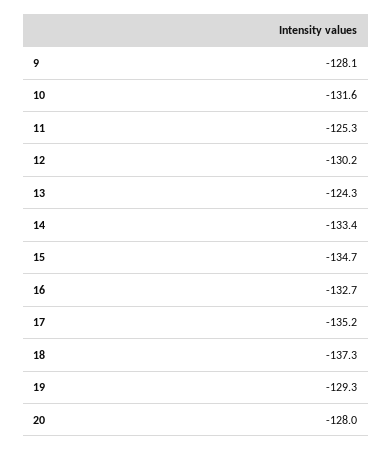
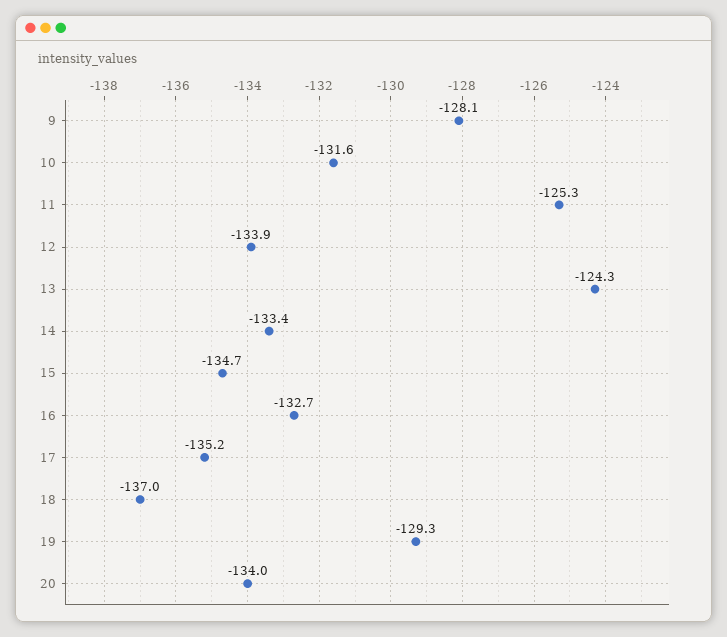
12: -130.2 -> -133.9
18: -137.3 -> -137
20: -128 -> -134

